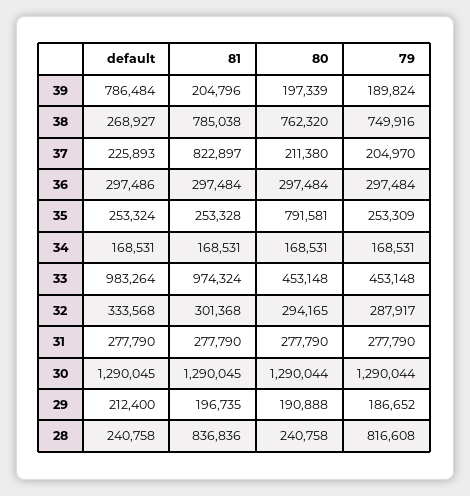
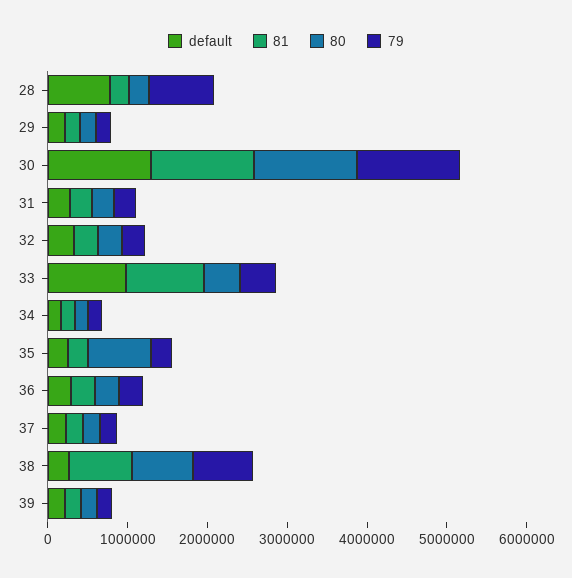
default, 39: 786484 -> 200000
81, 37: 822897 -> 200000
default, 28: 240758 -> 800000
81, 28: 836836 -> 200000

